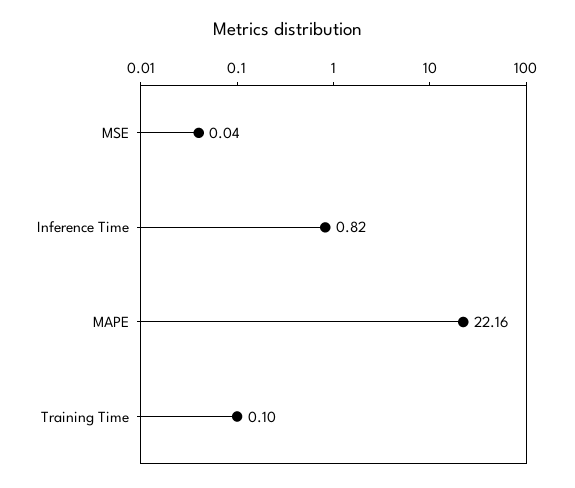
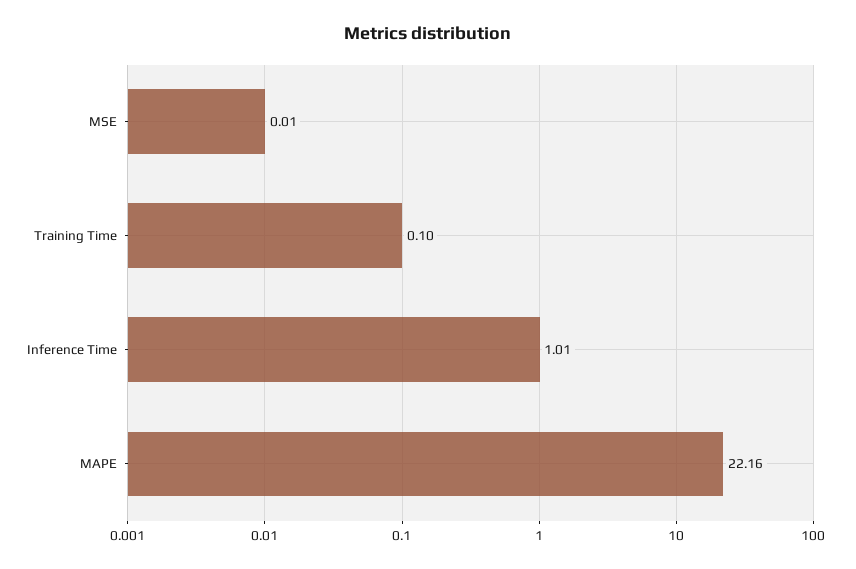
MSE: 0.04 -> 0.01
Inference Time: 0.82 -> 1.01

